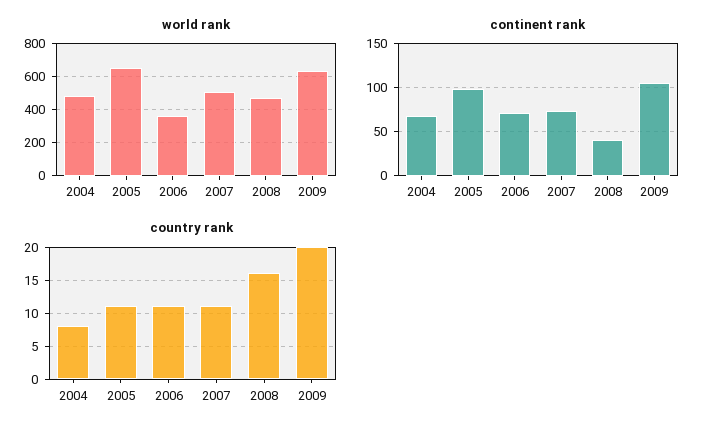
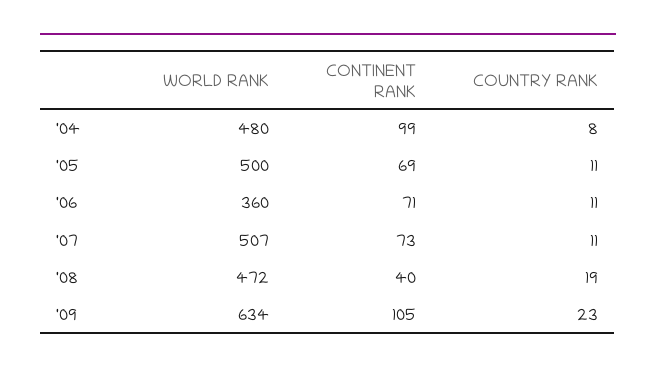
world rank, 2005: 650 -> 500
continent rank, 2004: 70 -> 99
continent rank, 2005: 100 -> 69
country rank, 2008: 16 -> 19
country rank, 2009: 20 -> 23

